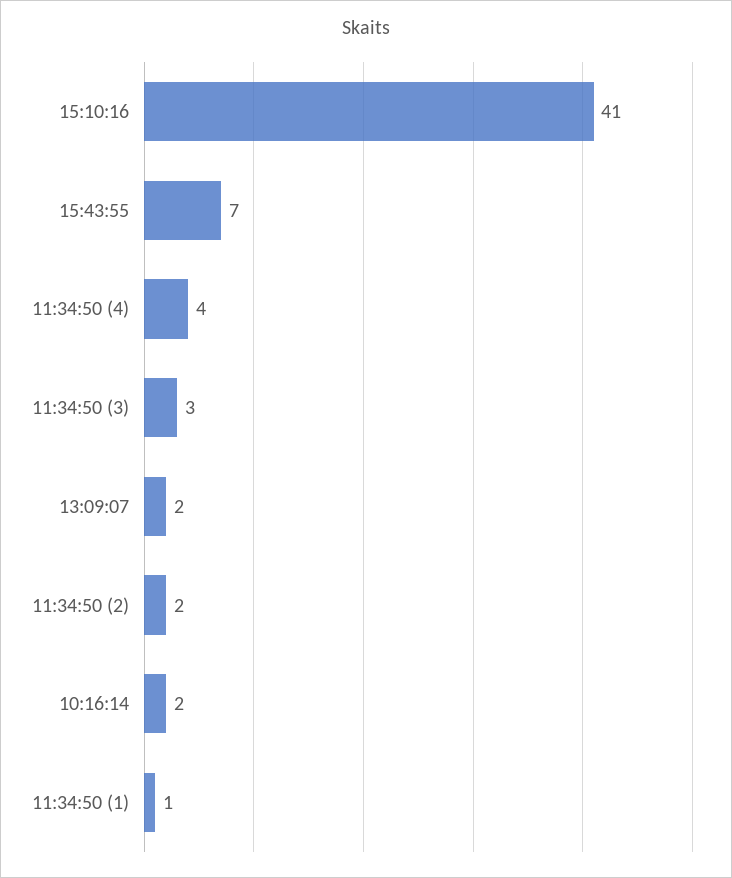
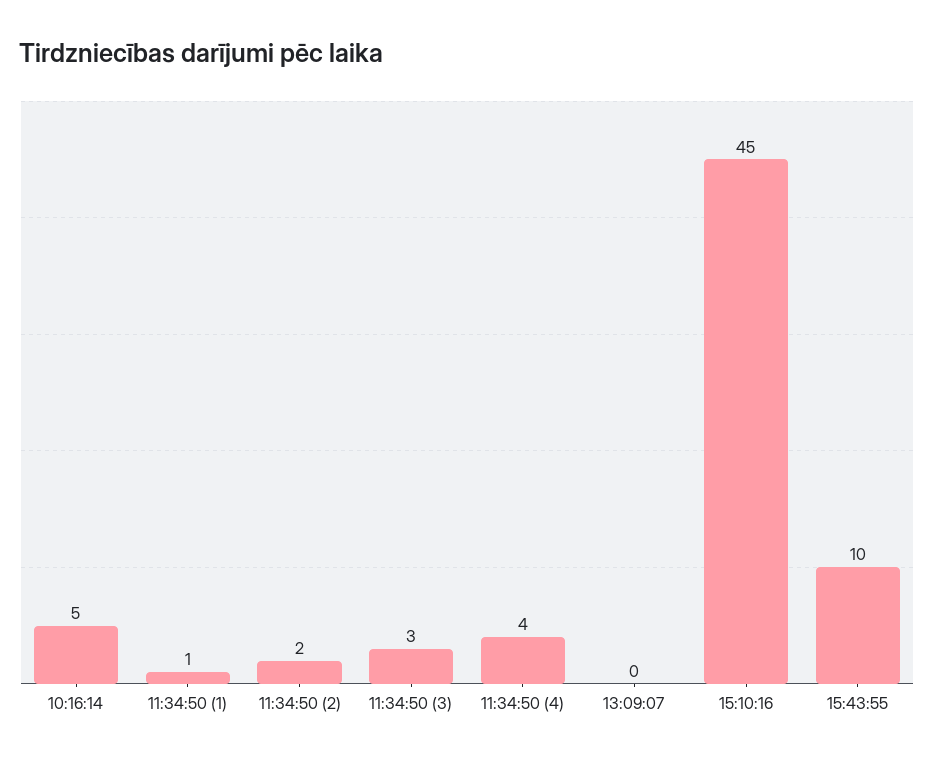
15:10:16: 41 -> 45
15:43:55: 7 -> 10
13:09:07: 2 -> 0
10:16:14: 2 -> 5

